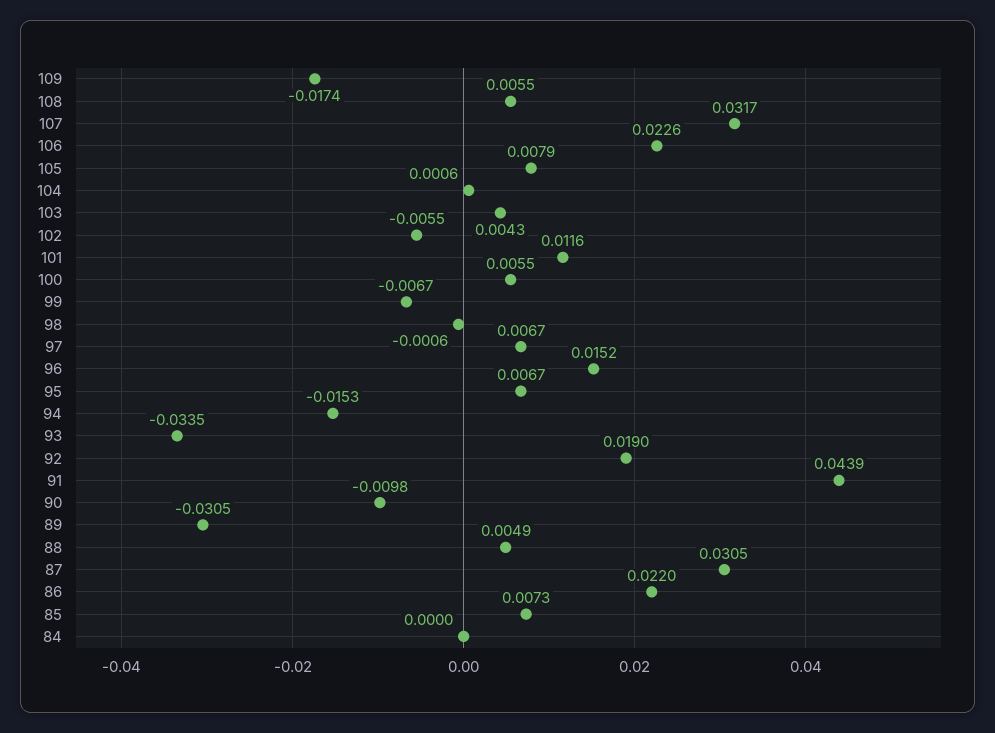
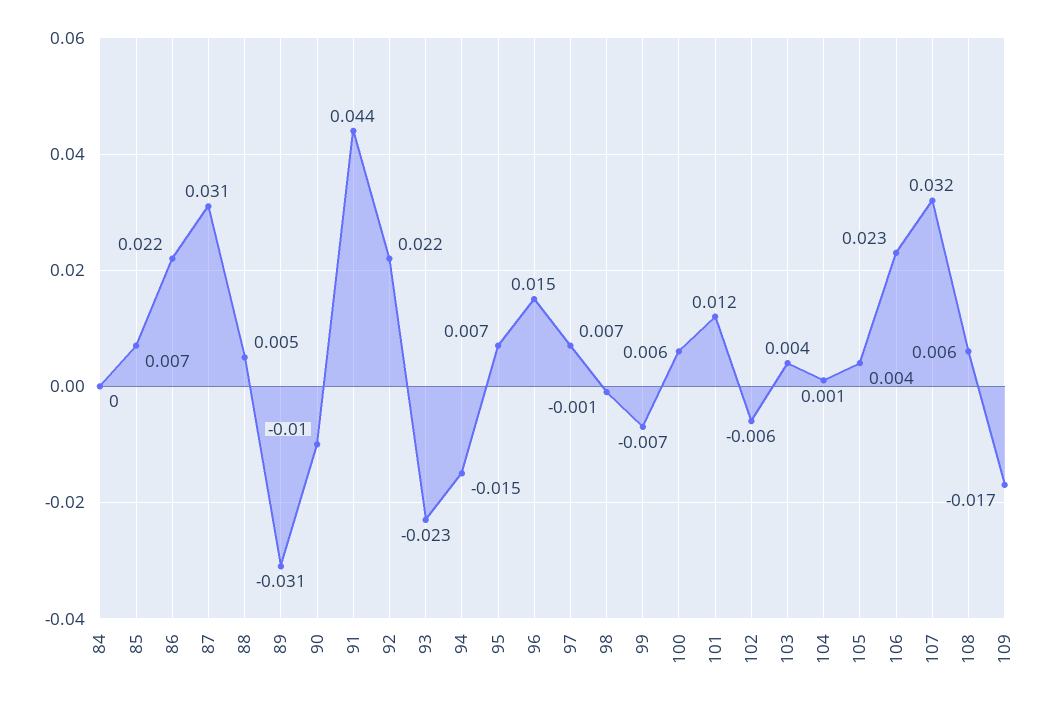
105: 0.0079 -> 0.004
93: -0.0335 -> -0.023
92: 0.019 -> 0.022

